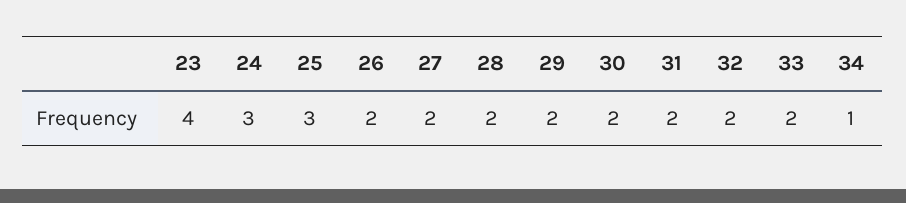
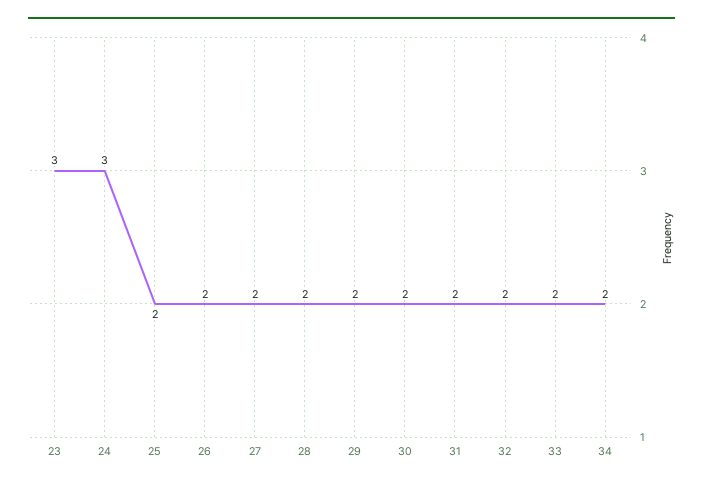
23: 4 -> 3
25: 3 -> 2
34: 1 -> 2

